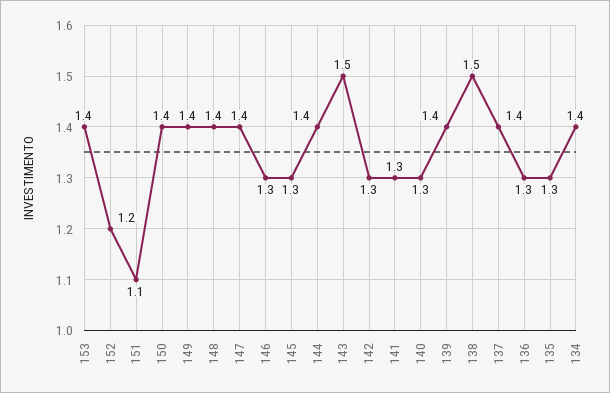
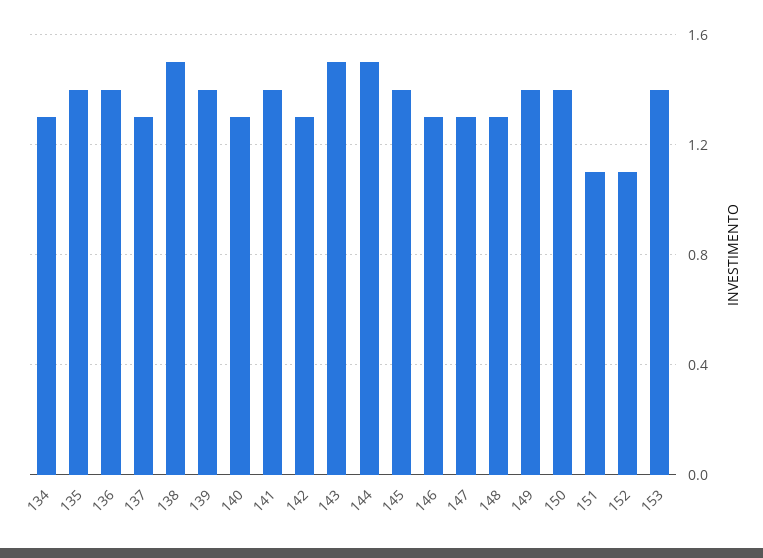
152: 1.2 -> 1.1
148: 1.4 -> 1.3
147: 1.4 -> 1.3
145: 1.3 -> 1.4
144: 1.4 -> 1.5
141: 1.3 -> 1.4
137: 1.4 -> 1.3
136: 1.3 -> 1.4
135: 1.3 -> 1.4
134: 1.4 -> 1.3

